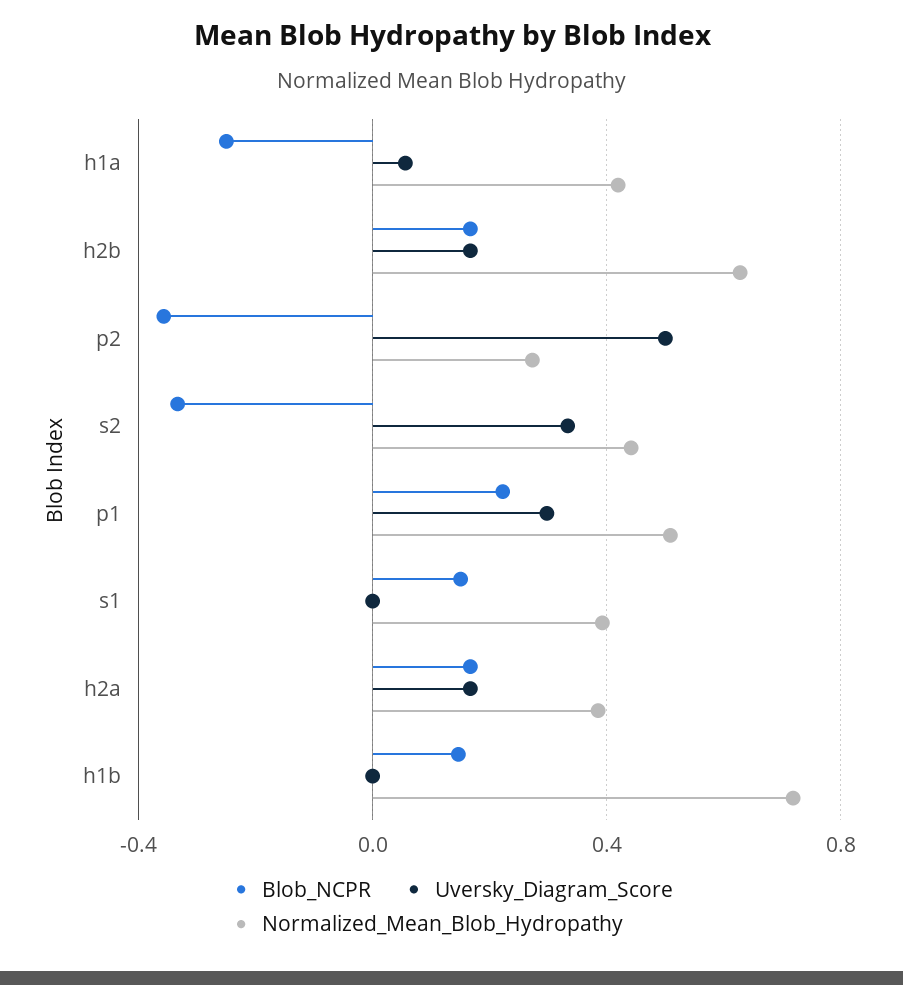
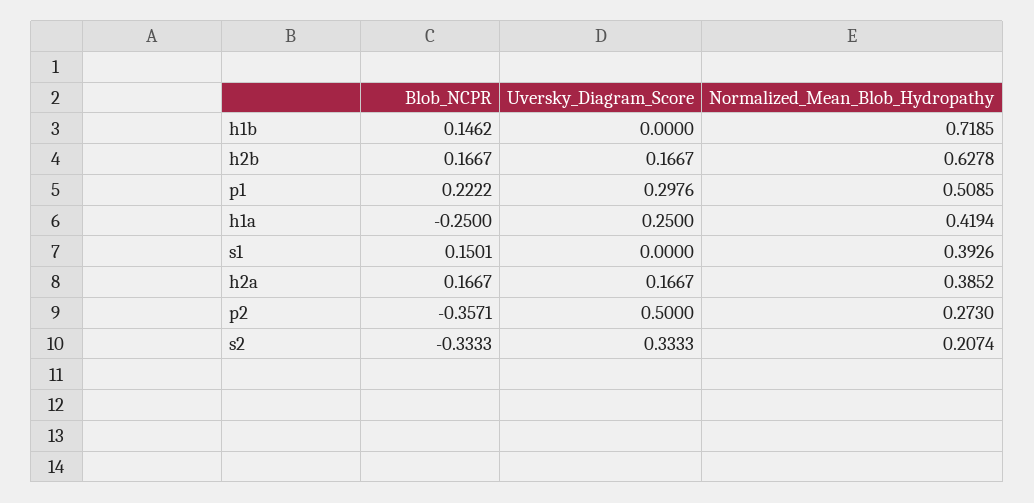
Uversky_Diagram_Score, h1a: 0.05 -> 0.25
Normalized_Mean_Blob_Hydropathy, s2: 0.45 -> 0.2074

